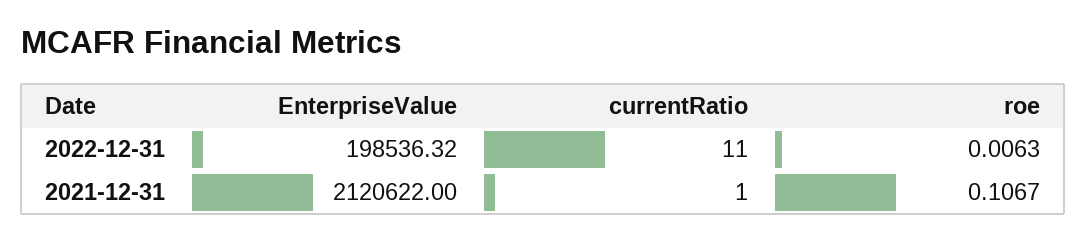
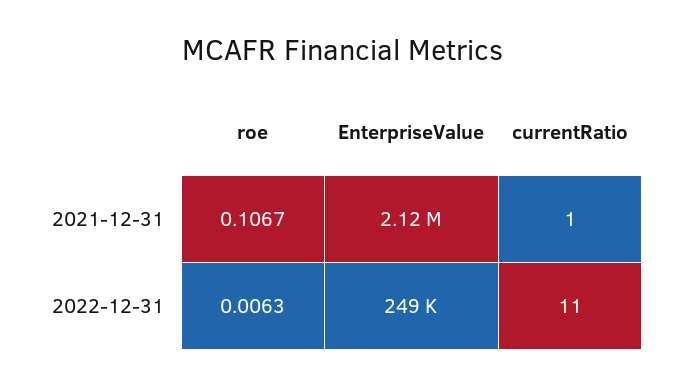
EnterpriseValue, 2022-12-31: 198536.32 -> 249000

